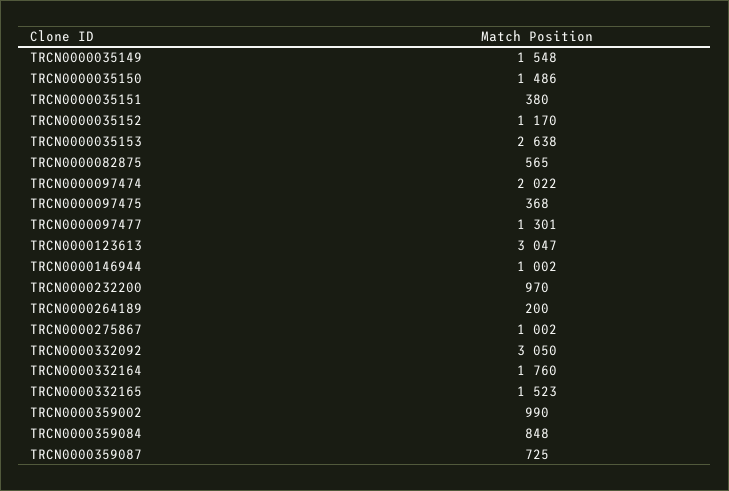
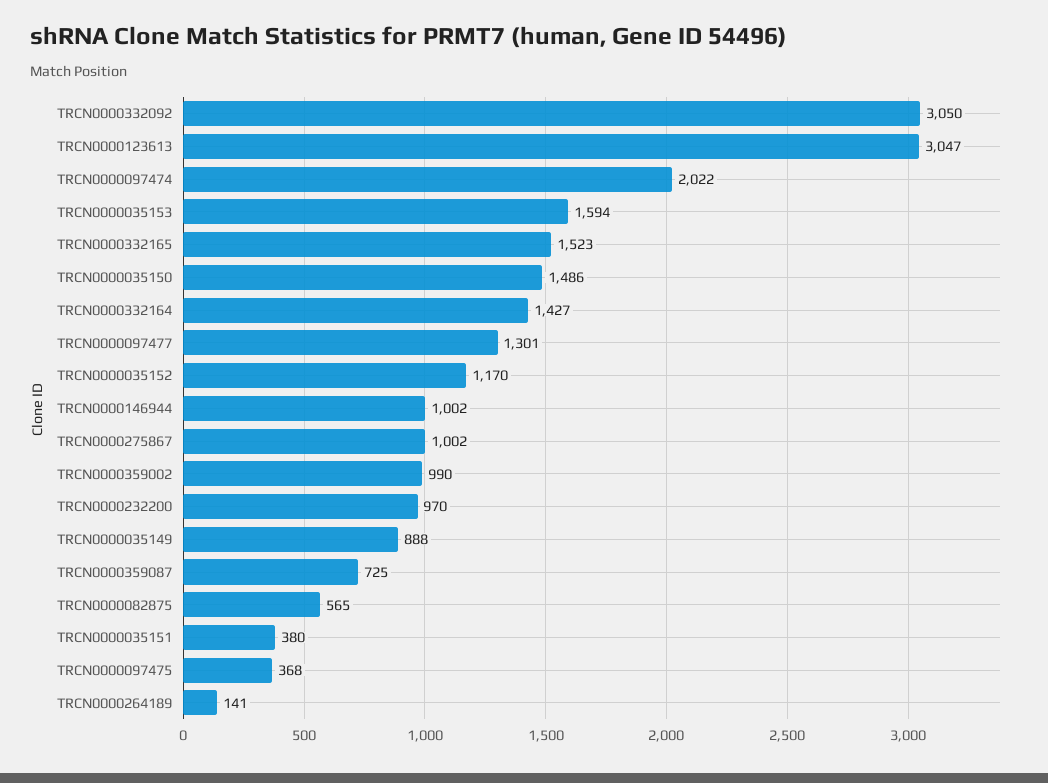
TRCN0000035149: 1548 -> 888
TRCN0000035153: 2638 -> 1594
TRCN0000264189: 200 -> 141
TRCN0000332164: 1760 -> 1427
TRCN0000359084: 848 -> none

